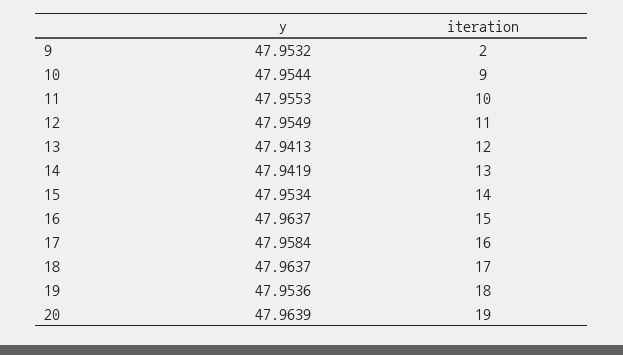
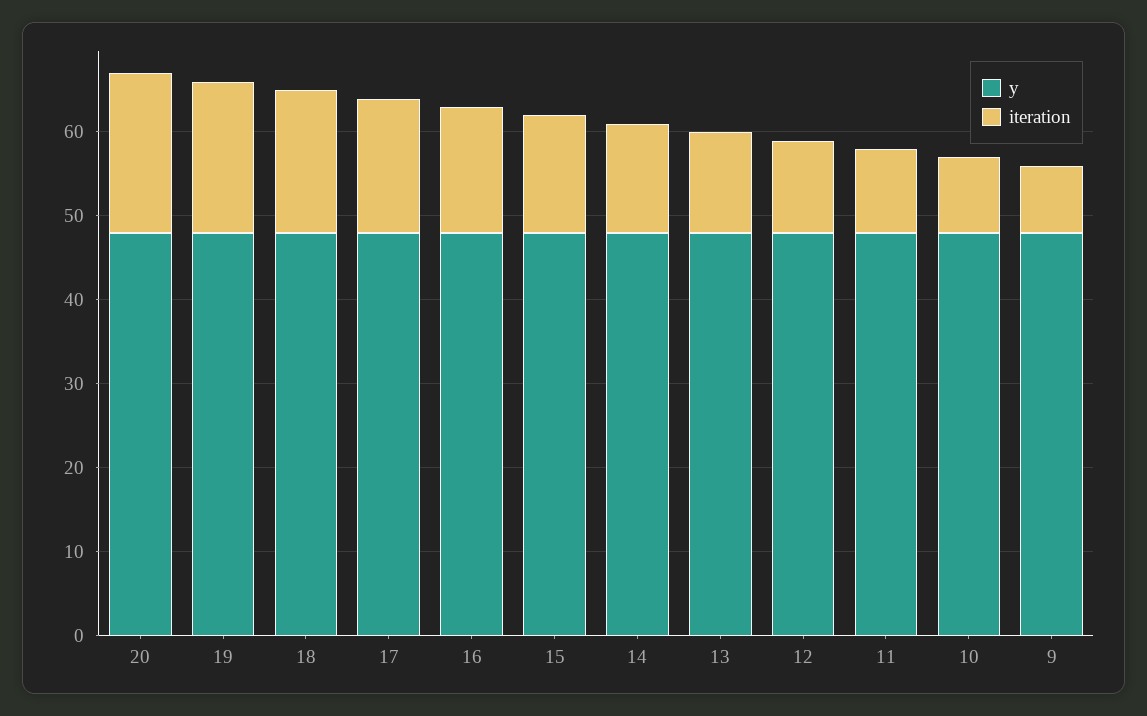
iteration, 9: 2 -> 8

